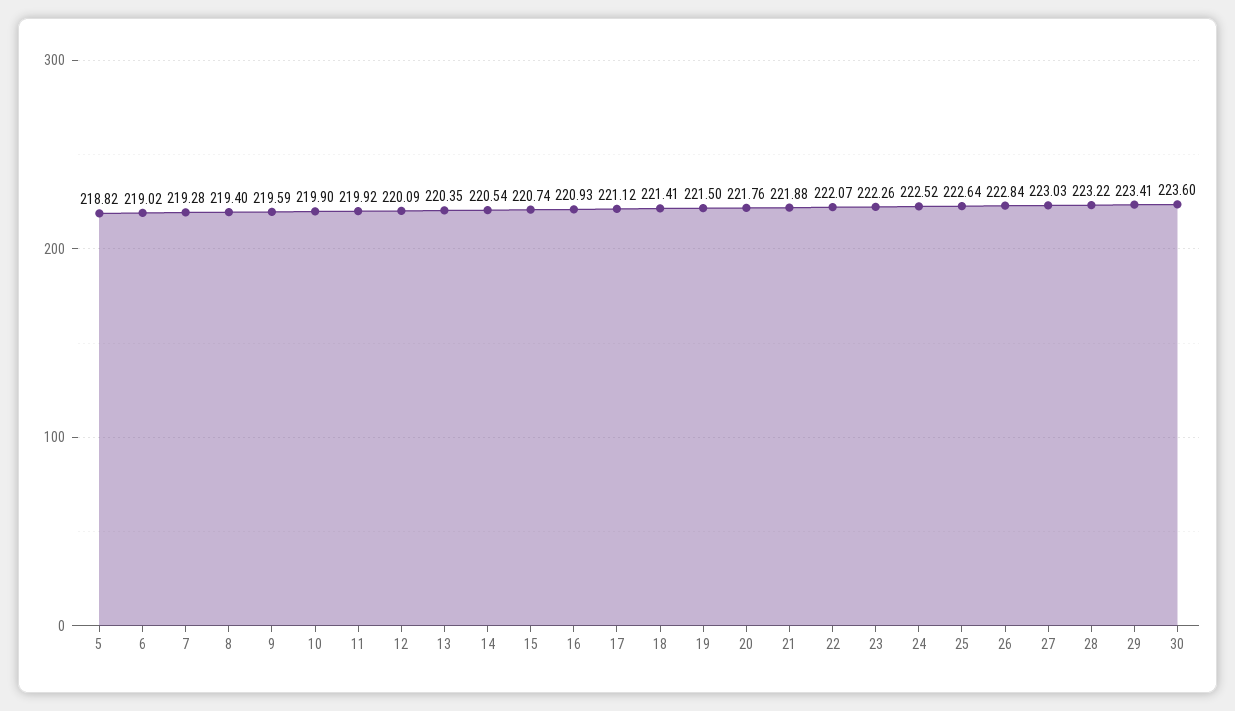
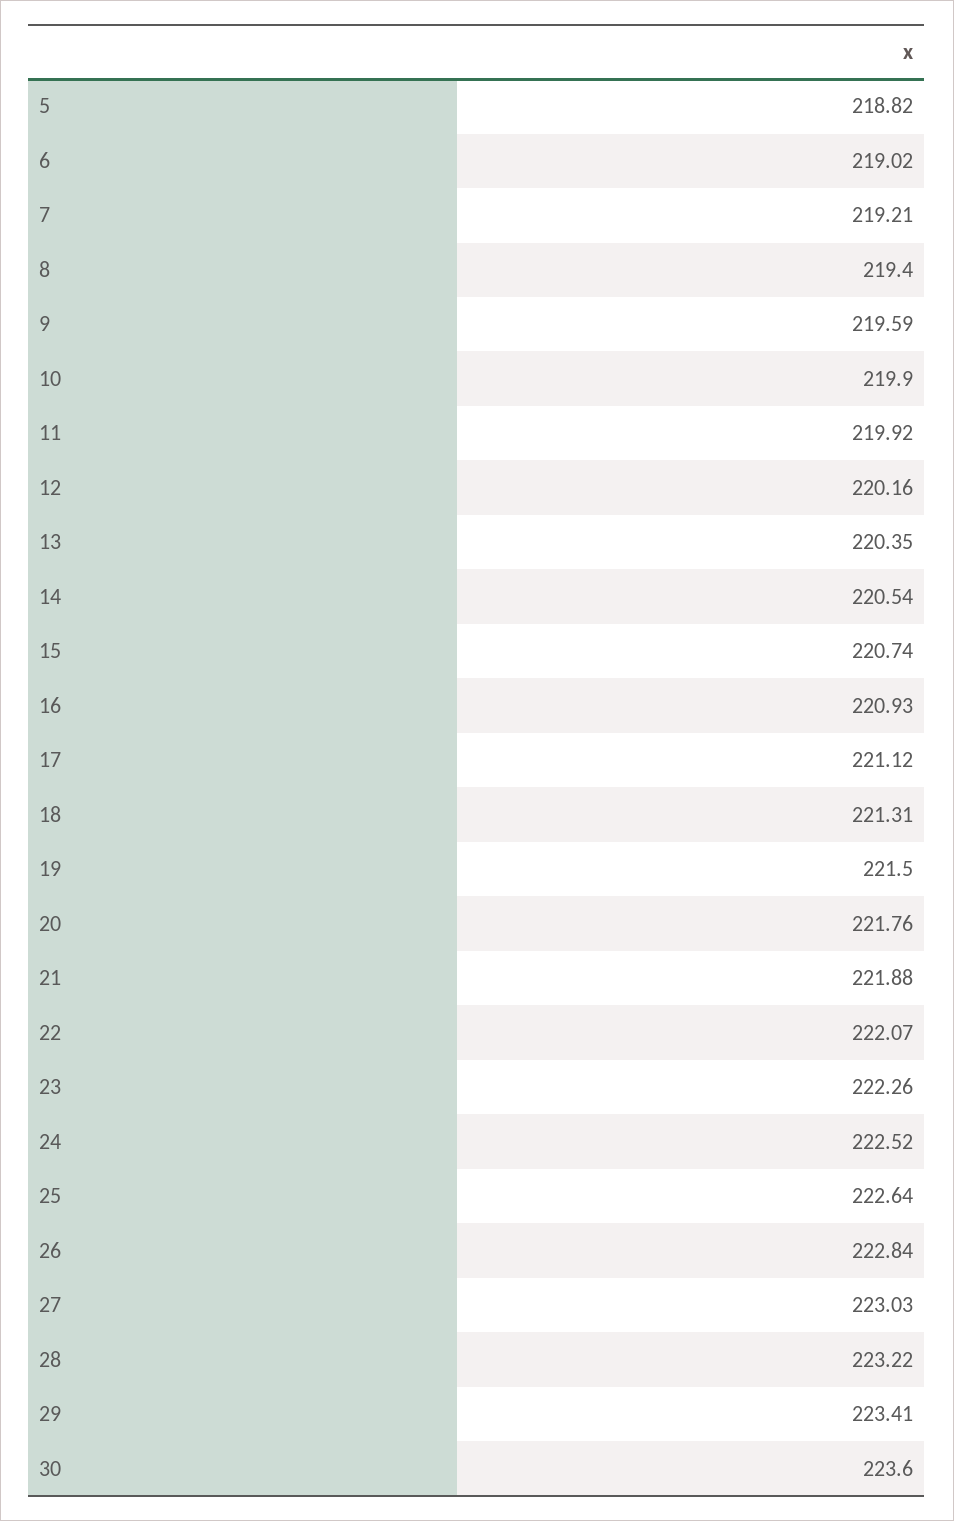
7: 219.28 -> 219.21
12: 220.09 -> 220.16
18: 221.41 -> 221.31

